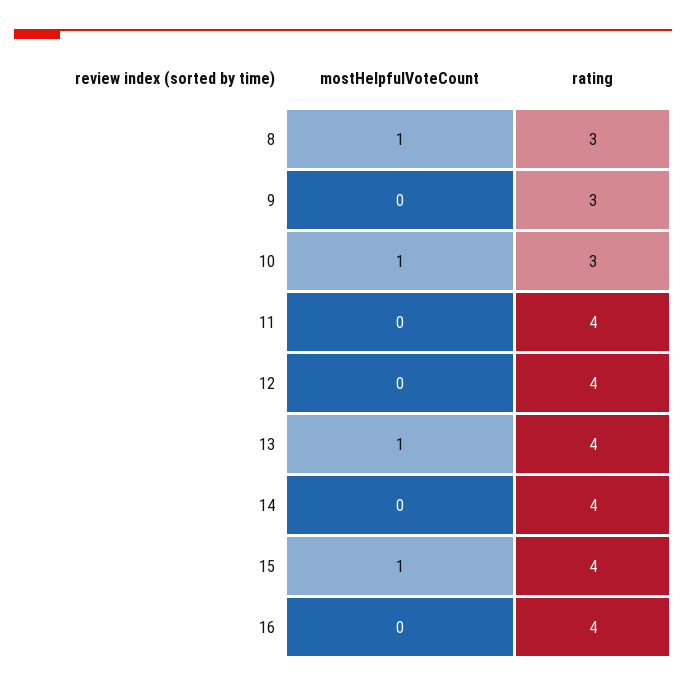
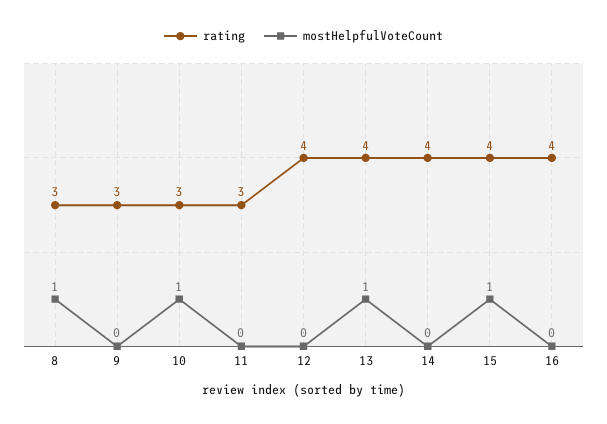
rating, 11: 4 -> 3

